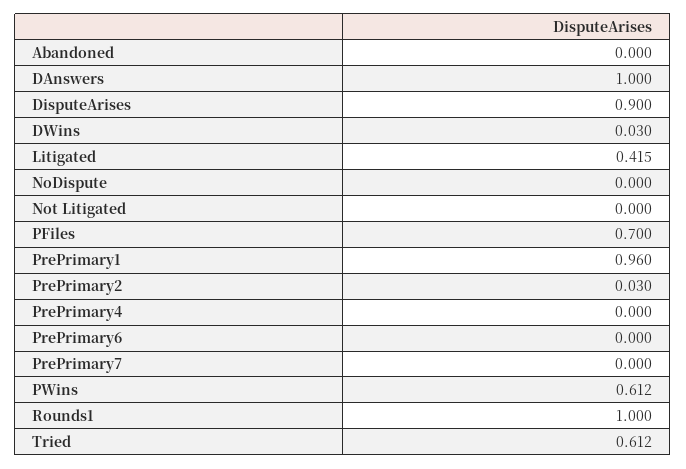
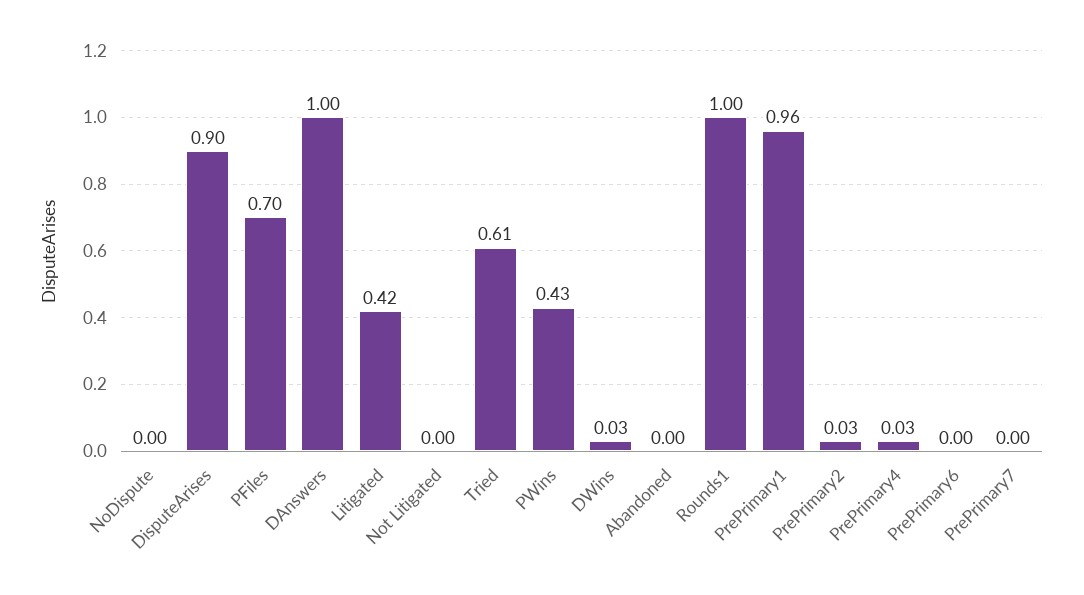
PrePrimary4: 0 -> 0.03
PWins: 0.612 -> 0.43

